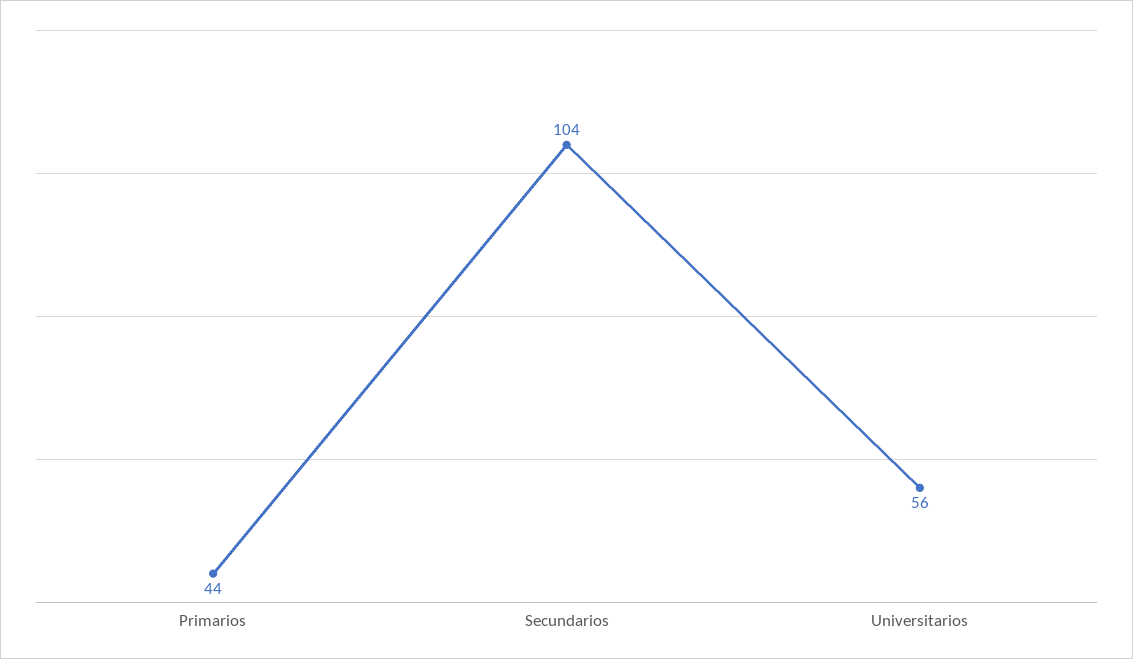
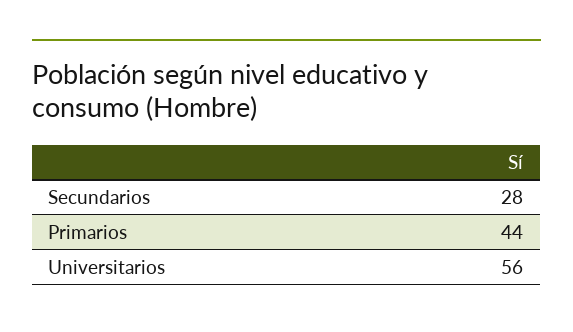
Secundarios: 104 -> 28

